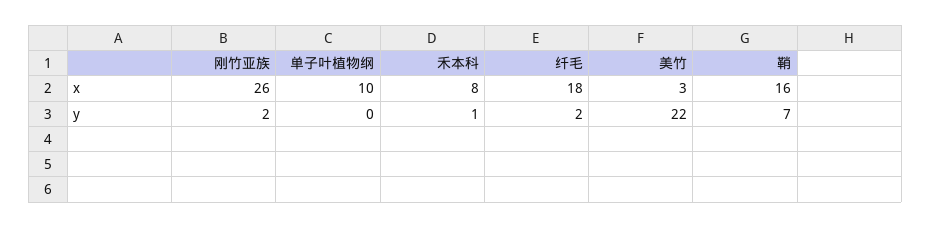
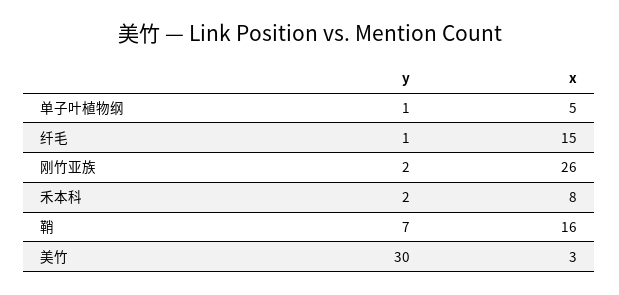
单子叶植物纲, x: 10 -> 5
纤毛, x: 18 -> 15
单子叶植物纲, y: 0 -> 1
禾本科, y: 1 -> 2
纤毛, y: 2 -> 1
美竹, y: 22 -> 30

